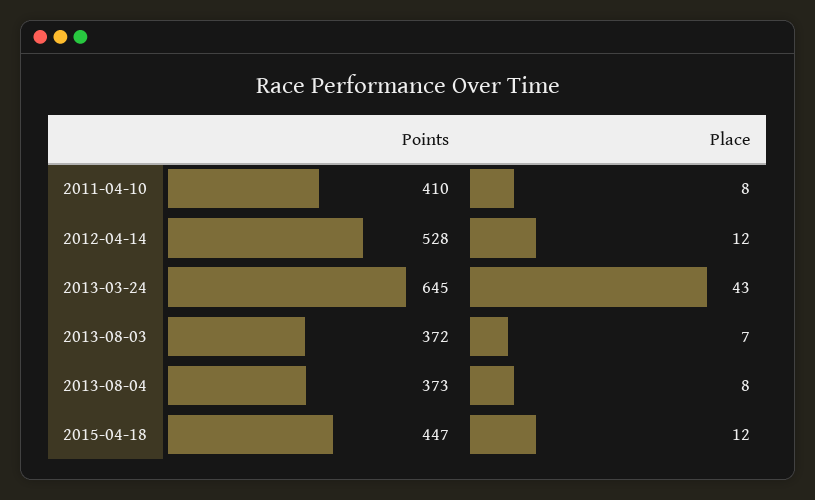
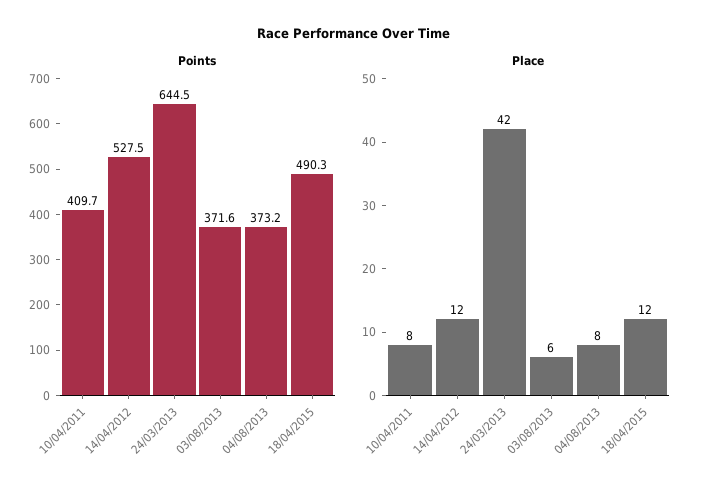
Place, 2013-03-24: 43 -> 42
Place, 2013-08-03: 7 -> 6
Points, 2015-04-18: 447 -> 490.3

